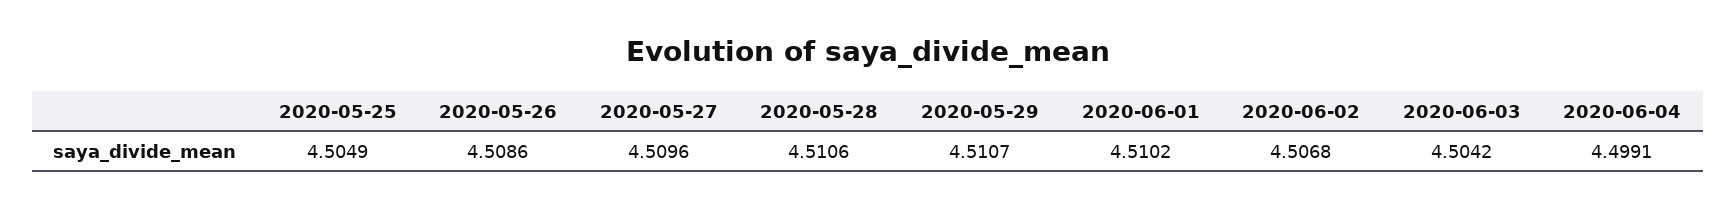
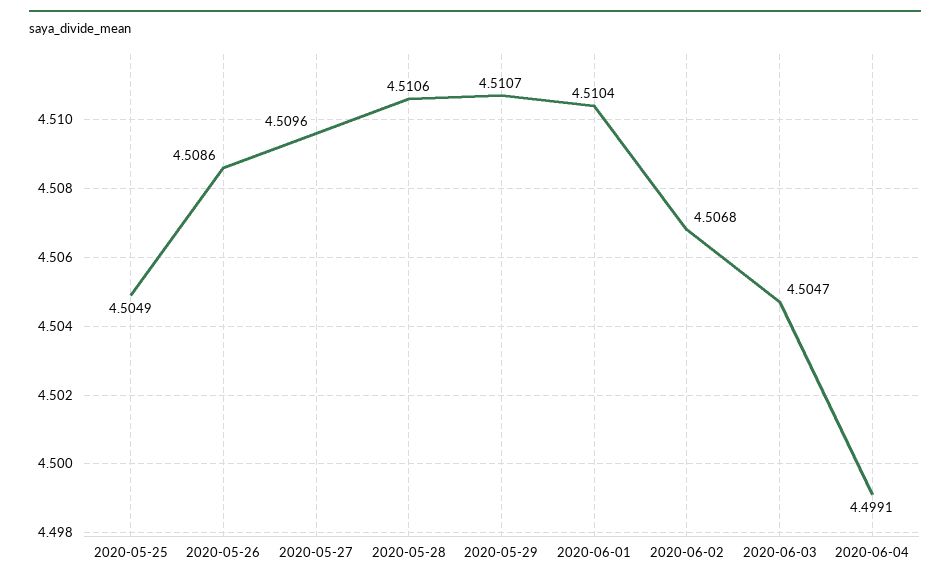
2020-06-01: 4.5102 -> 4.5104
2020-06-03: 4.5042 -> 4.5047

